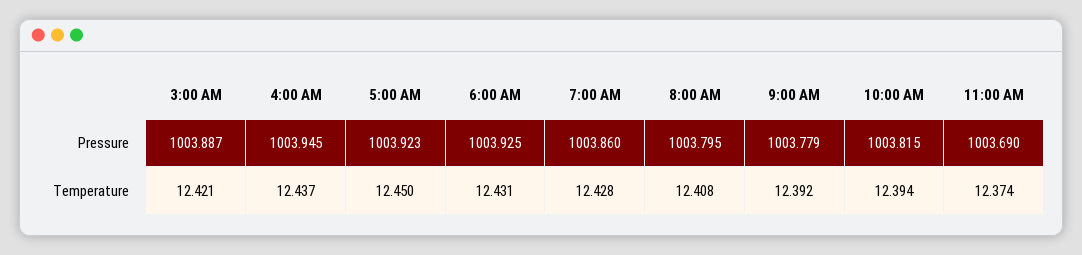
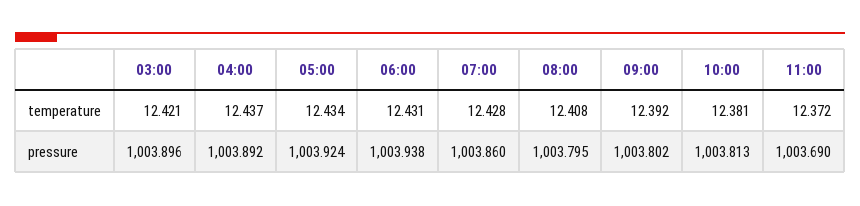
3:00 AM, Pressure: 1003.887 -> 1003.896
4:00 AM, Pressure: 1003.945 -> 1003.892
5:00 AM, Pressure: 1003.923 -> 1003.924
6:00 AM, Pressure: 1003.925 -> 1003.938
9:00 AM, Pressure: 1003.779 -> 1003.802
10:00 AM, Pressure: 1003.815 -> 1003.813
5:00 AM, Temperature: 12.45 -> 12.434
10:00 AM, Temperature: 12.394 -> 12.381
11:00 AM, Temperature: 12.374 -> 12.372

